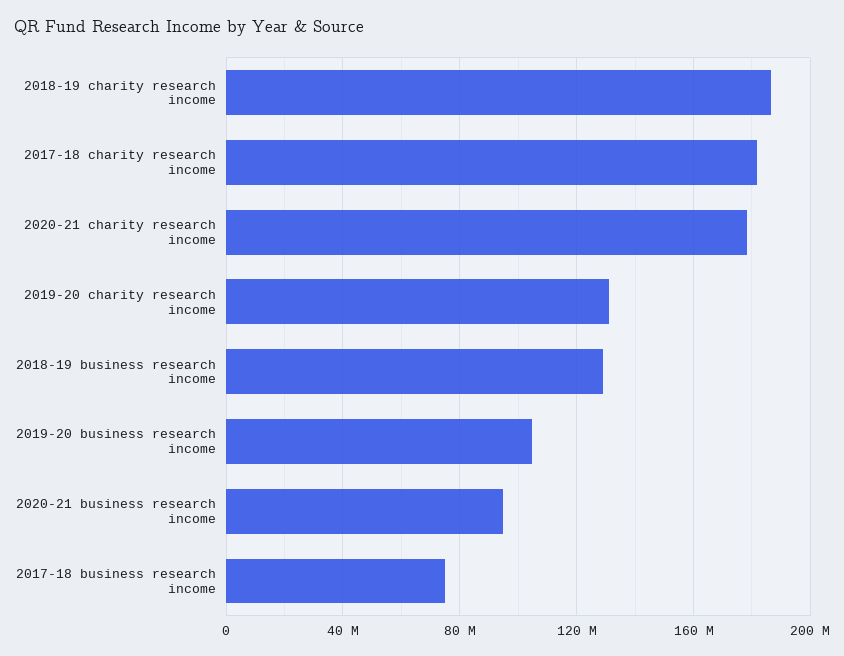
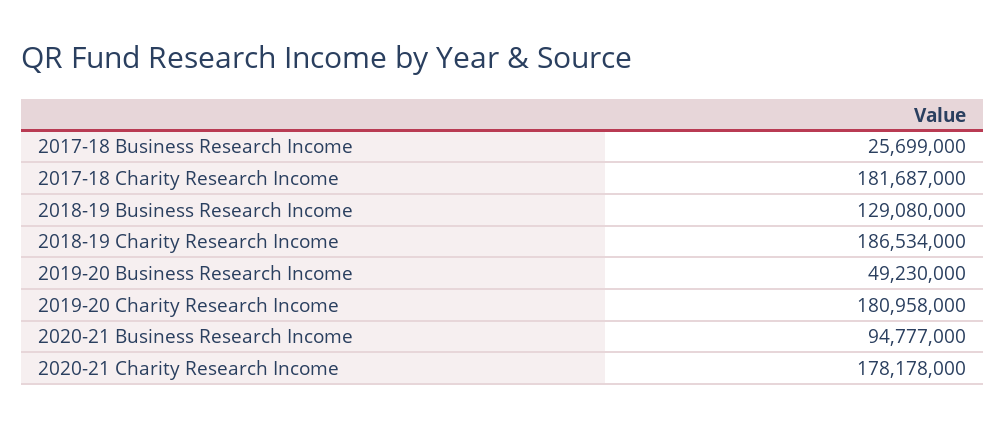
2019-20 charity research income: 130000000 -> 180958000
2019-20 business research income: 105000000 -> 49230000
2017-18 business research income: 75000000 -> 25699000

